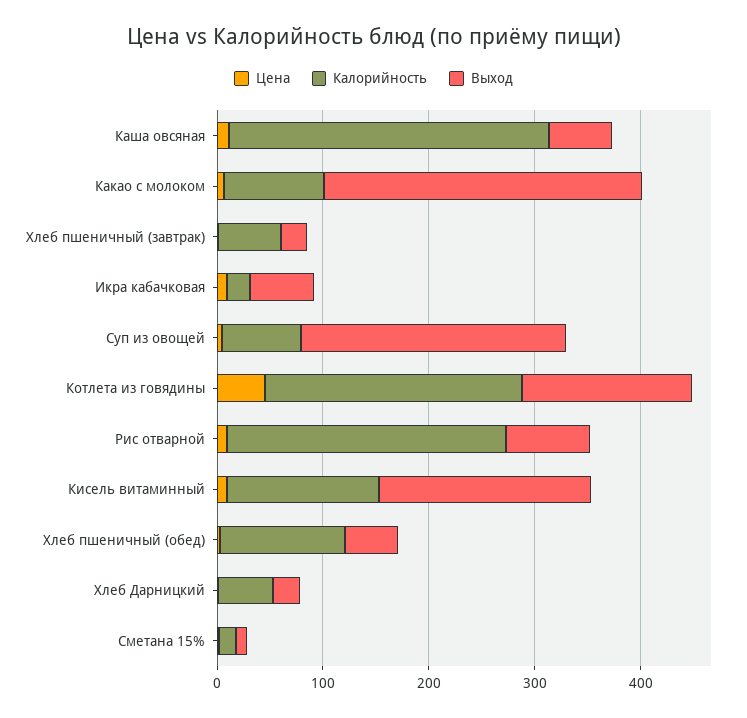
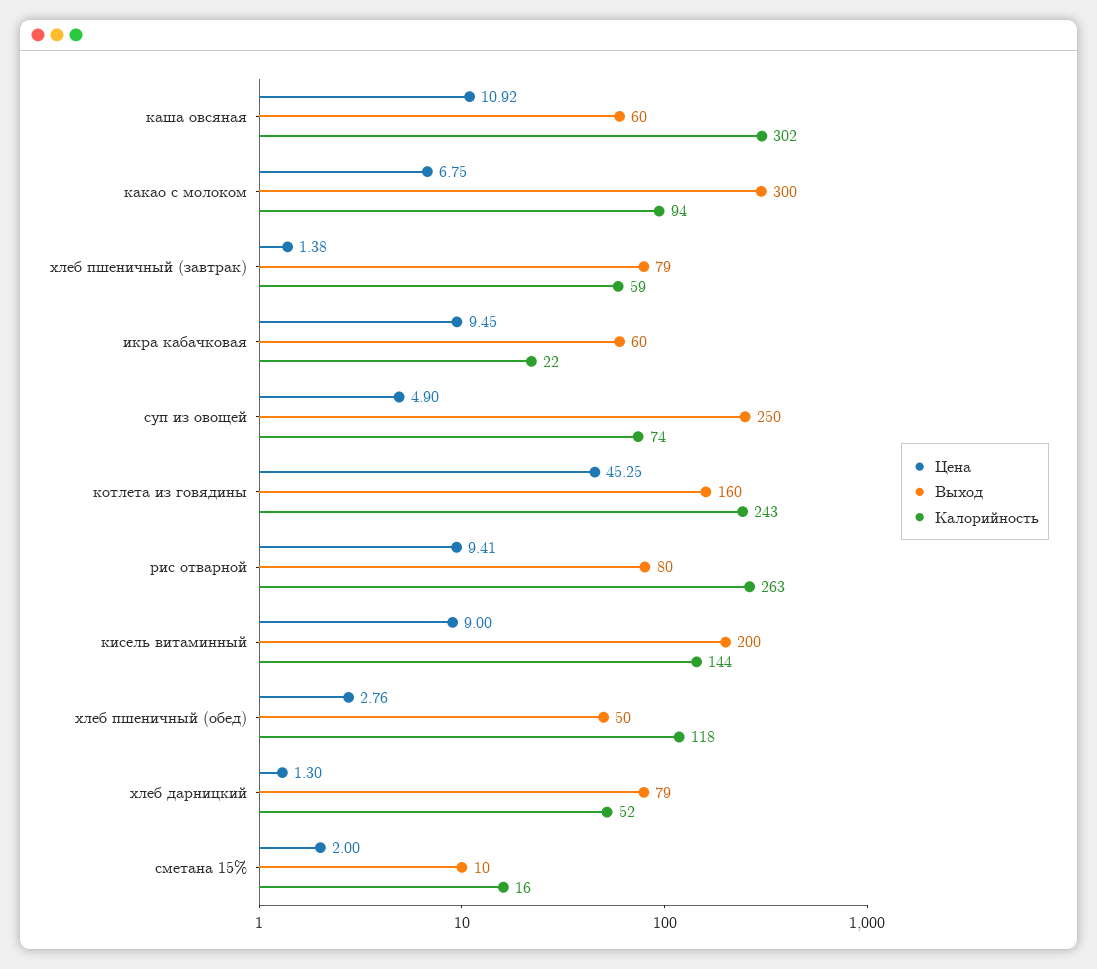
Выход, Хлеб пшеничный (завтрак): 20 -> 79
Выход, Хлеб Дарницкий: 20 -> 79

